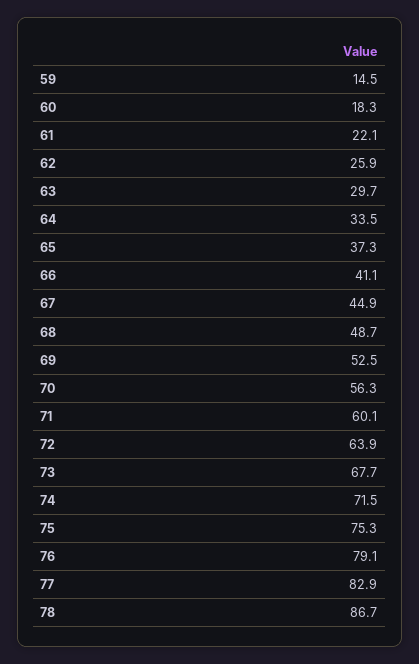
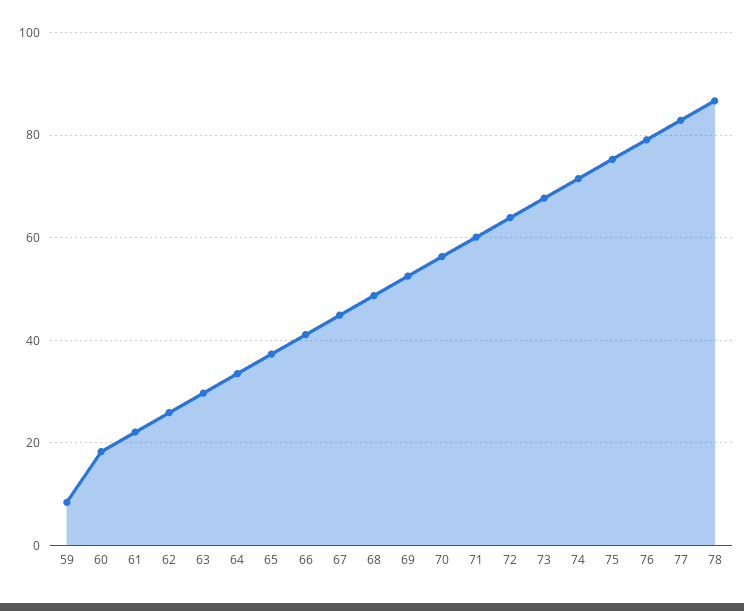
59: 14.5 -> 8

